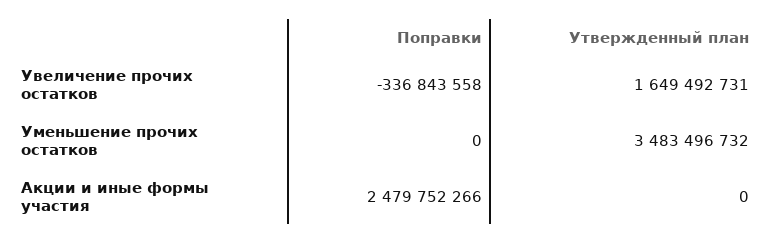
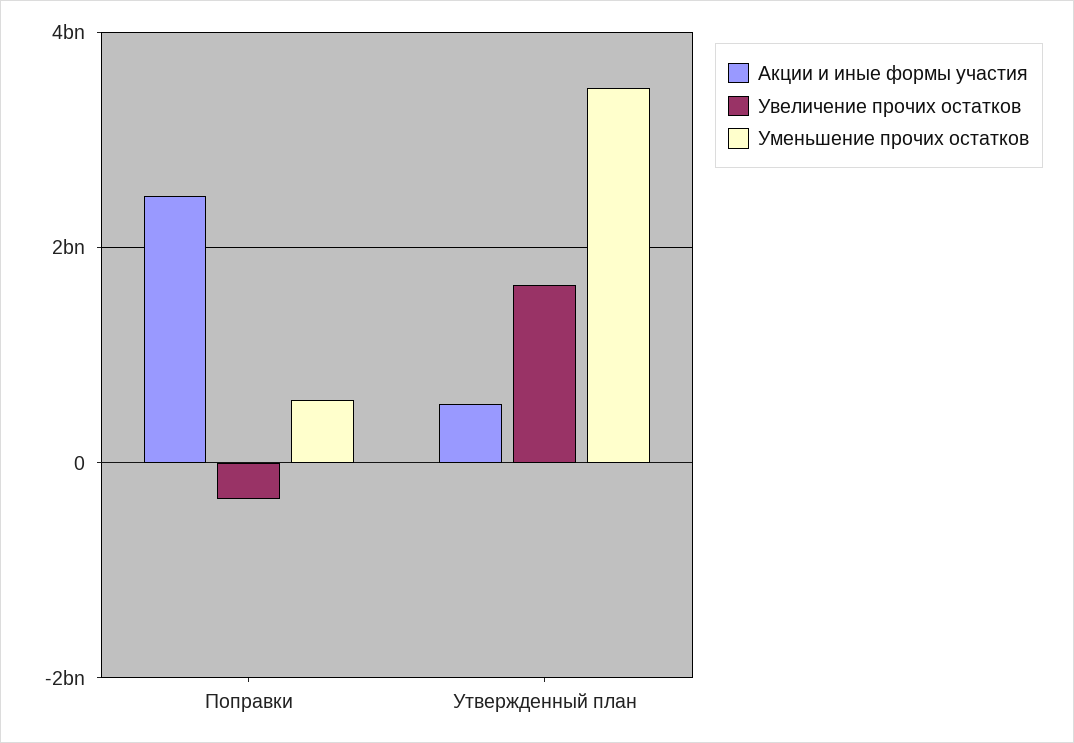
Уменьшение прочих остатков, Поправки: 0 -> 600000000
Акции и иные формы участия, Утвержденный план: 0 -> 600000000

